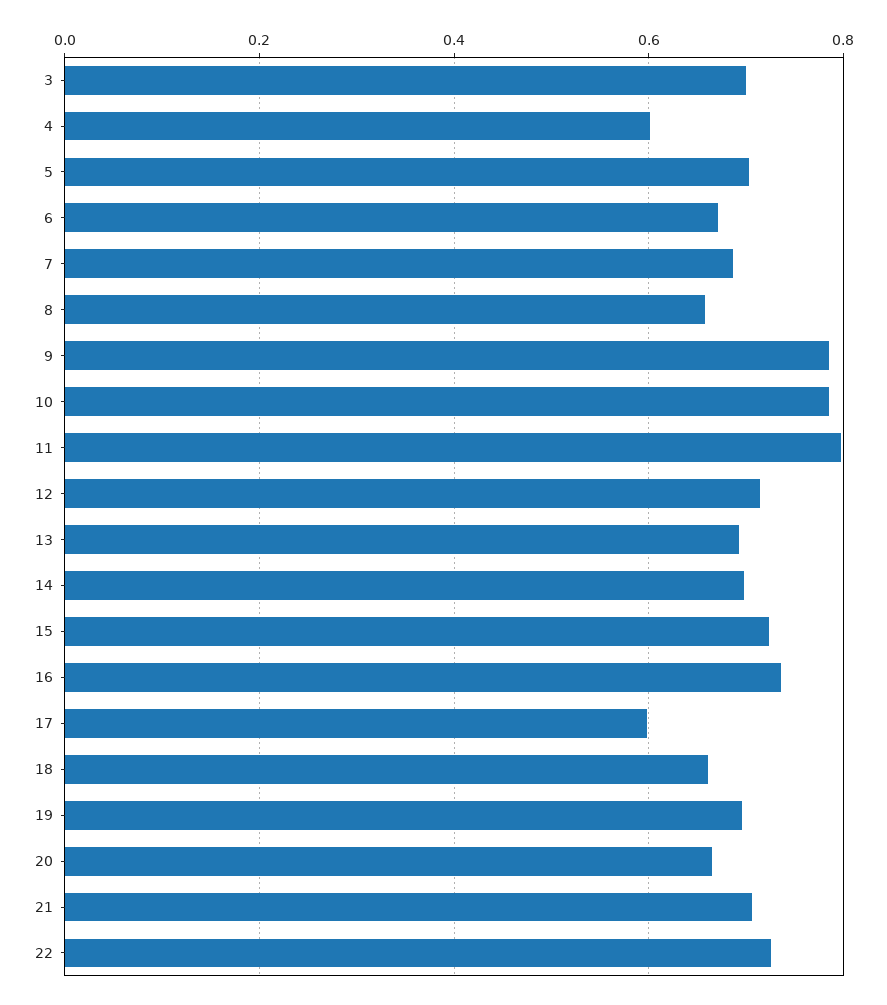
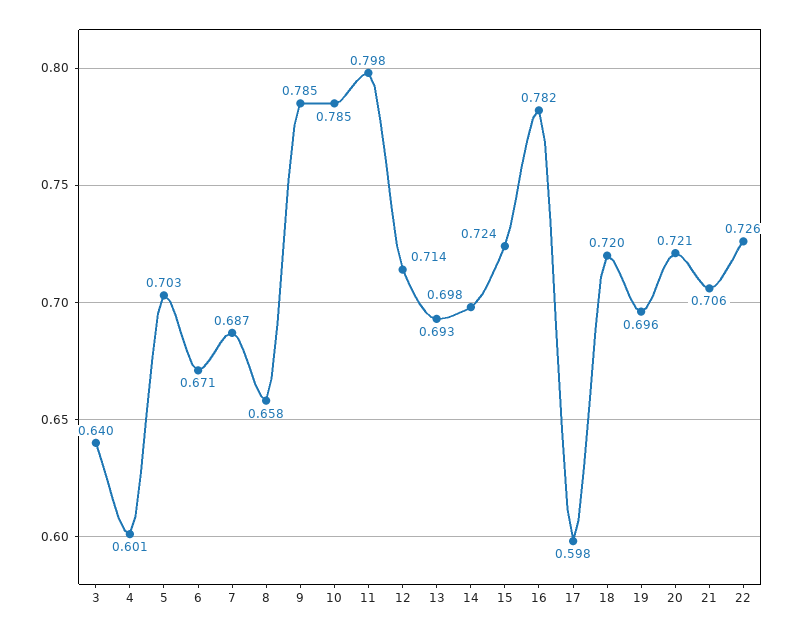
3: 0.7 -> 0.64
16: 0.74 -> 0.782
18: 0.66 -> 0.72
20: 0.66 -> 0.721

